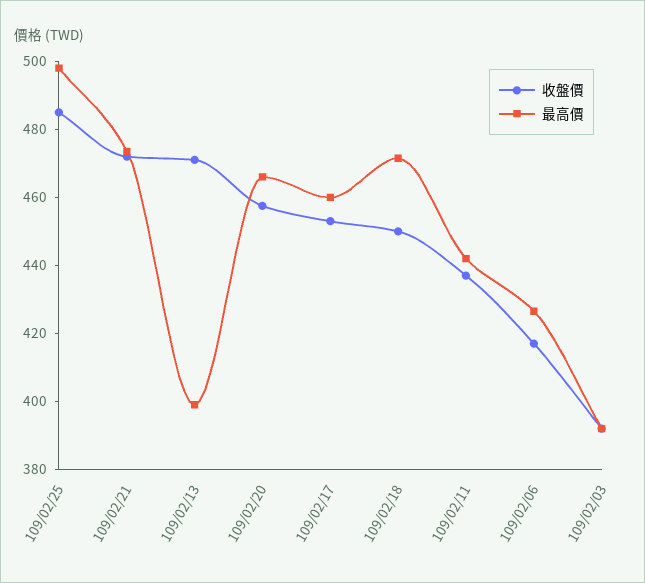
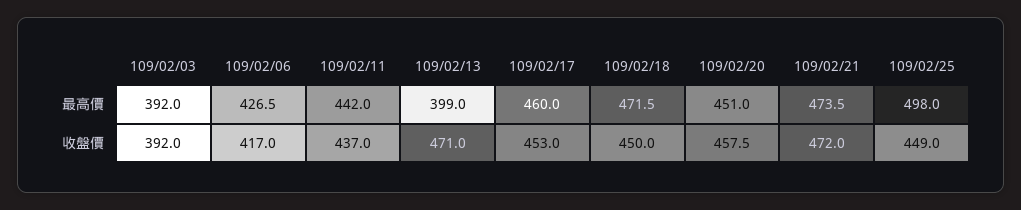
收盤價, 109/02/25: 485 -> 449
最高價, 109/02/20: 465 -> 451

